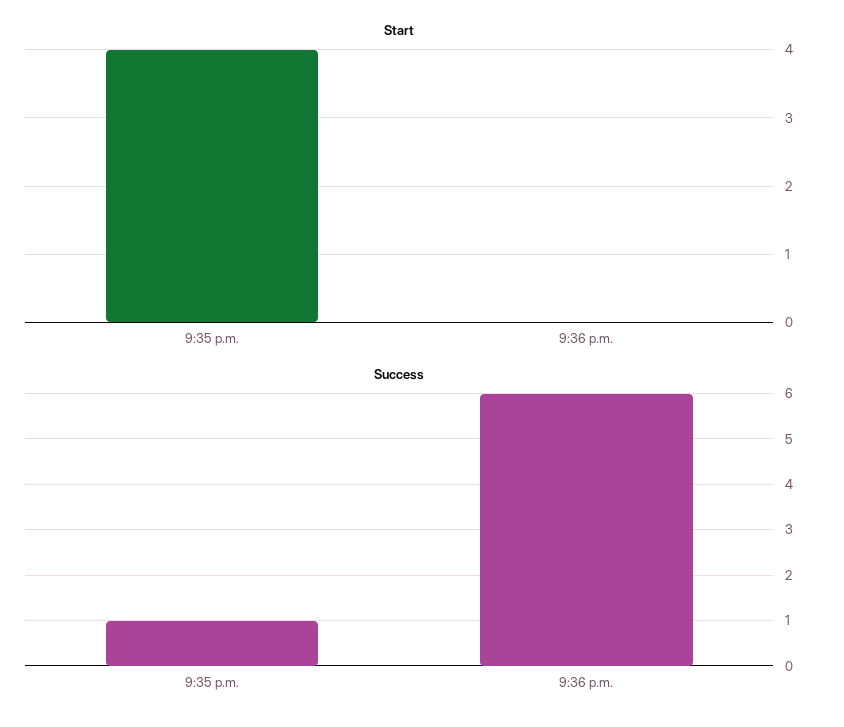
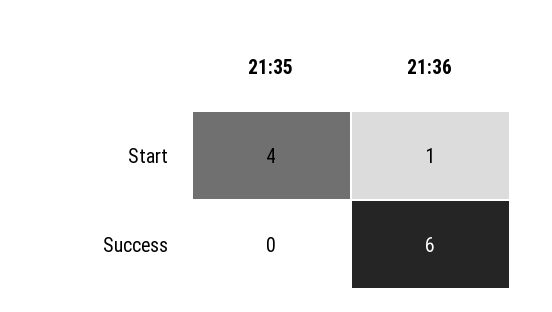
Start, 9:36 p.m.: 0 -> 1
Success, 9:35 p.m.: 1 -> 0

